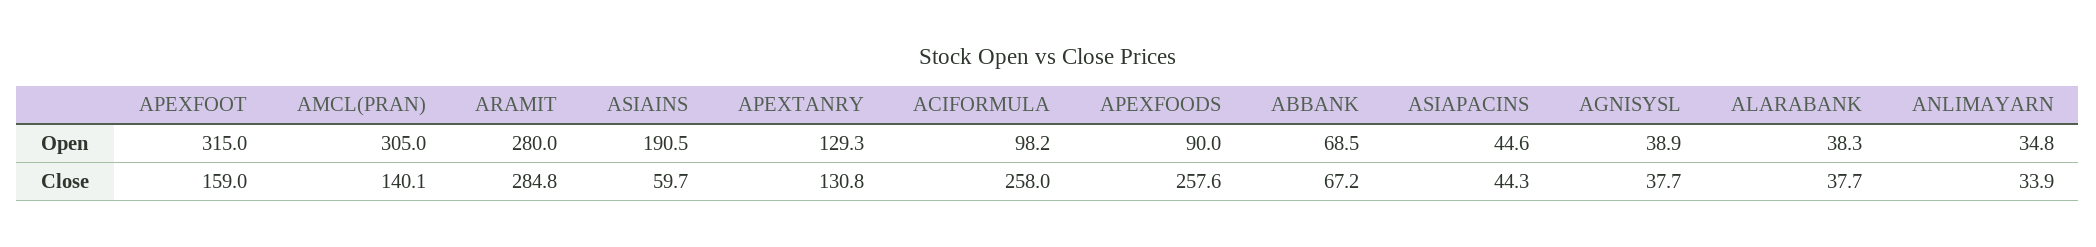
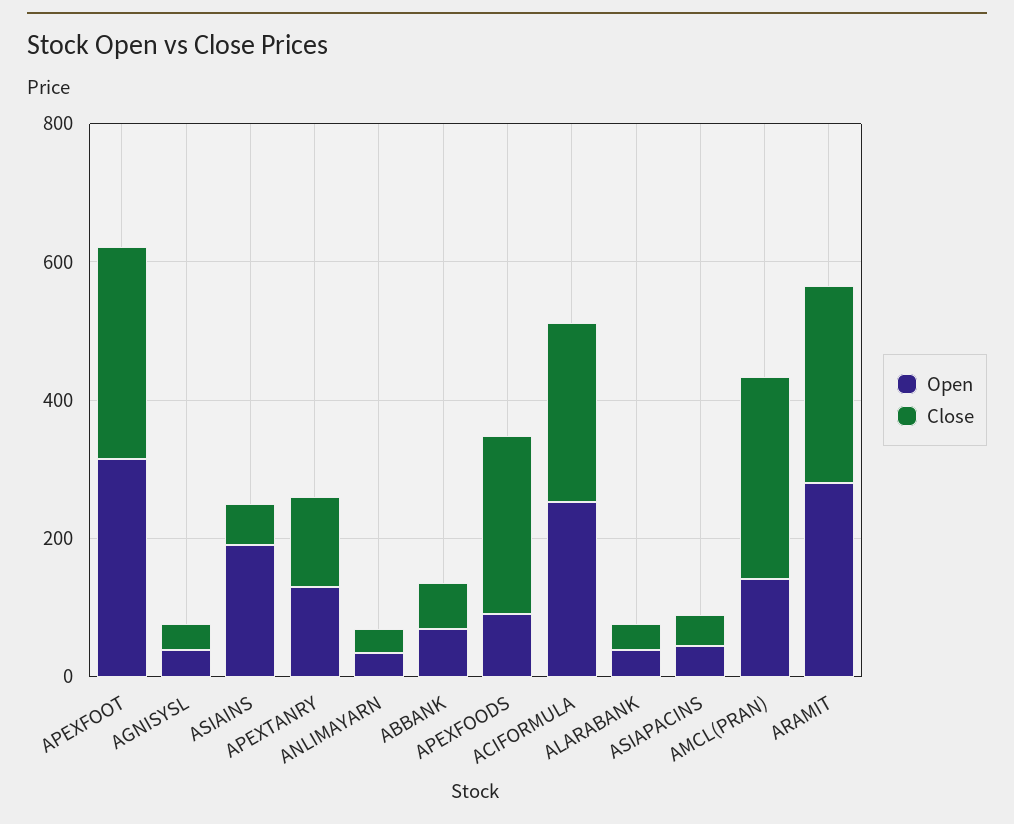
Open, AMCL(PRAN): 305 -> 150
Open, ACIFORMULA: 98.2 -> 250
Close, APEXFOOT: 159 -> 300
Close, AMCL(PRAN): 140.1 -> 300

